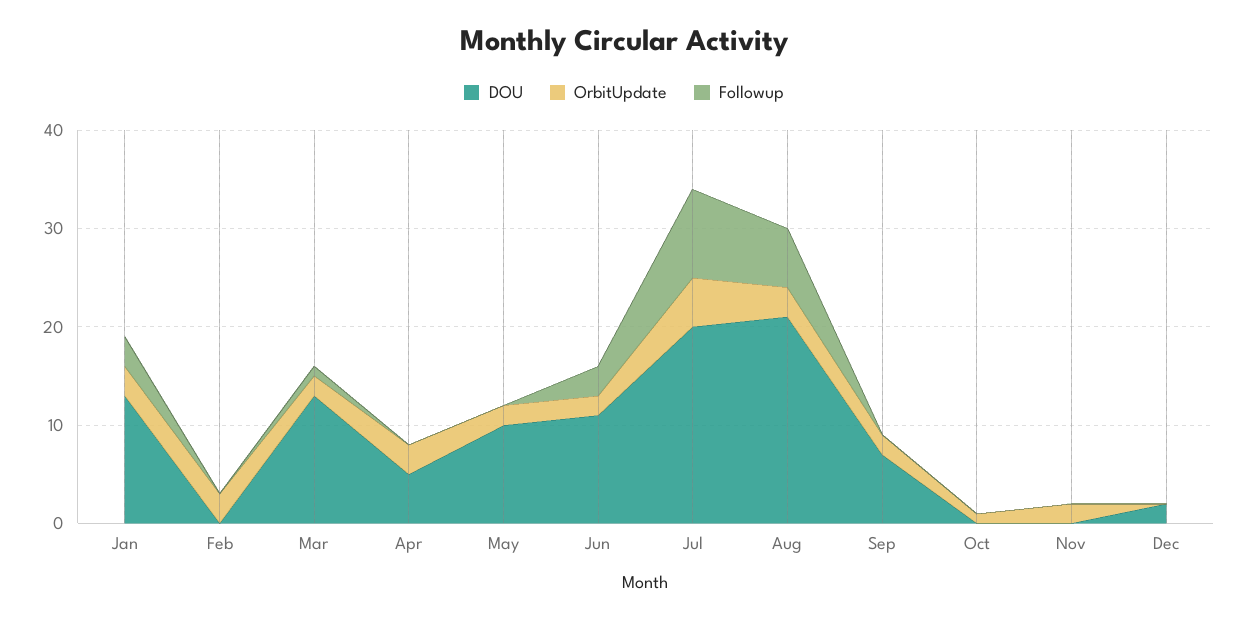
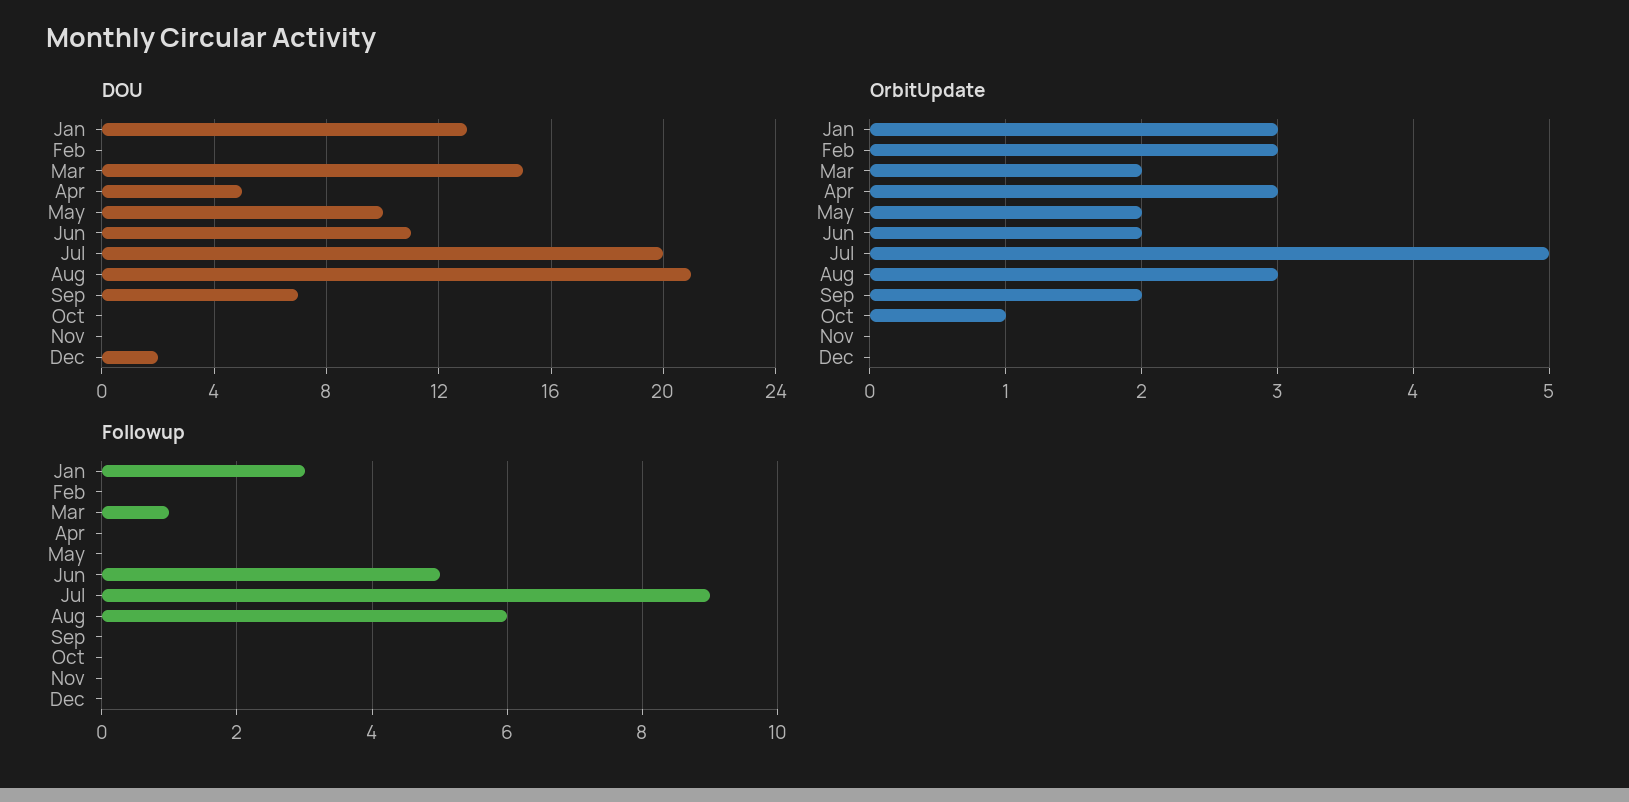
DOU, Mar: 13 -> 15
Followup, Jun: 3 -> 5
OrbitUpdate, Nov: 2 -> 0

